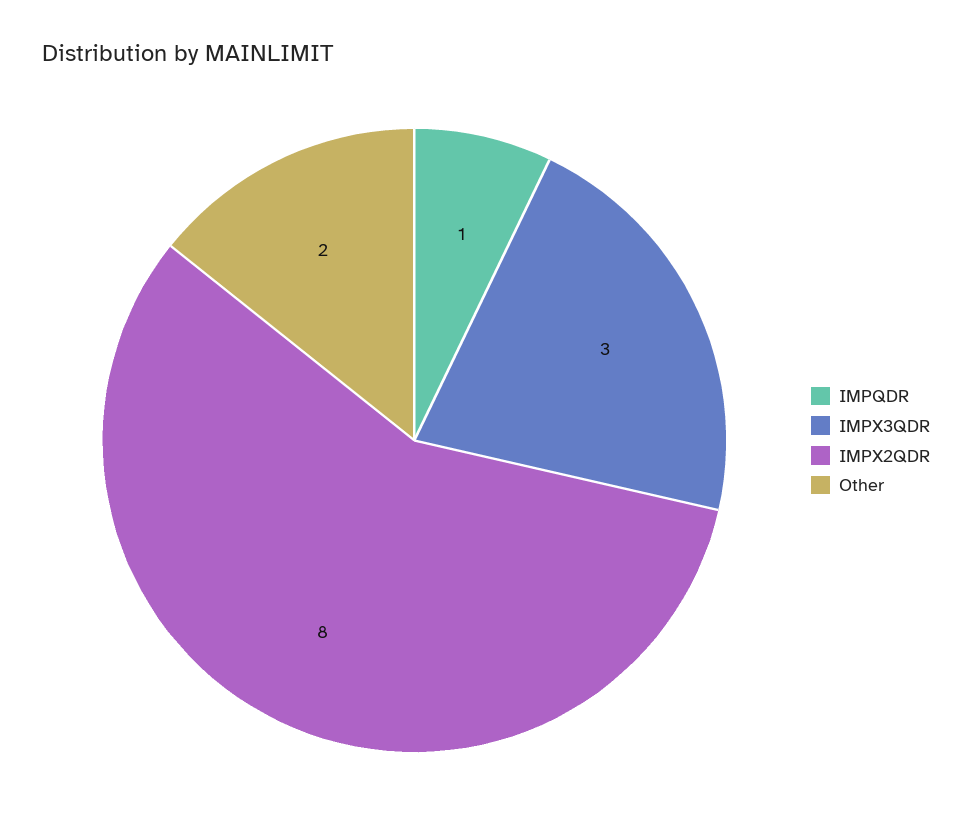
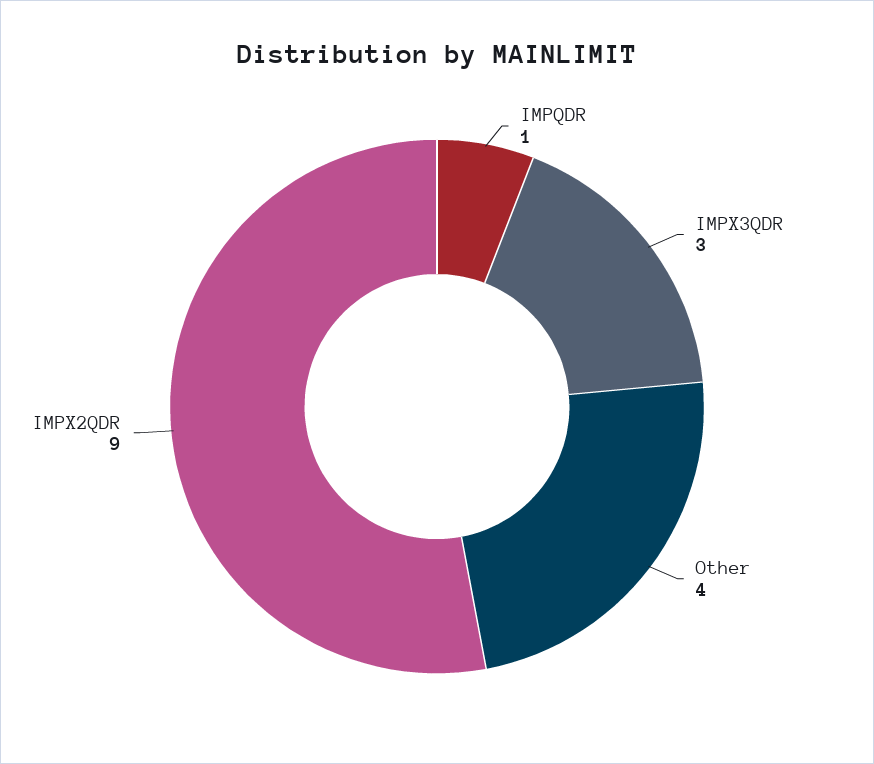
IMPX2QDR: 8 -> 9
Other: 2 -> 4

